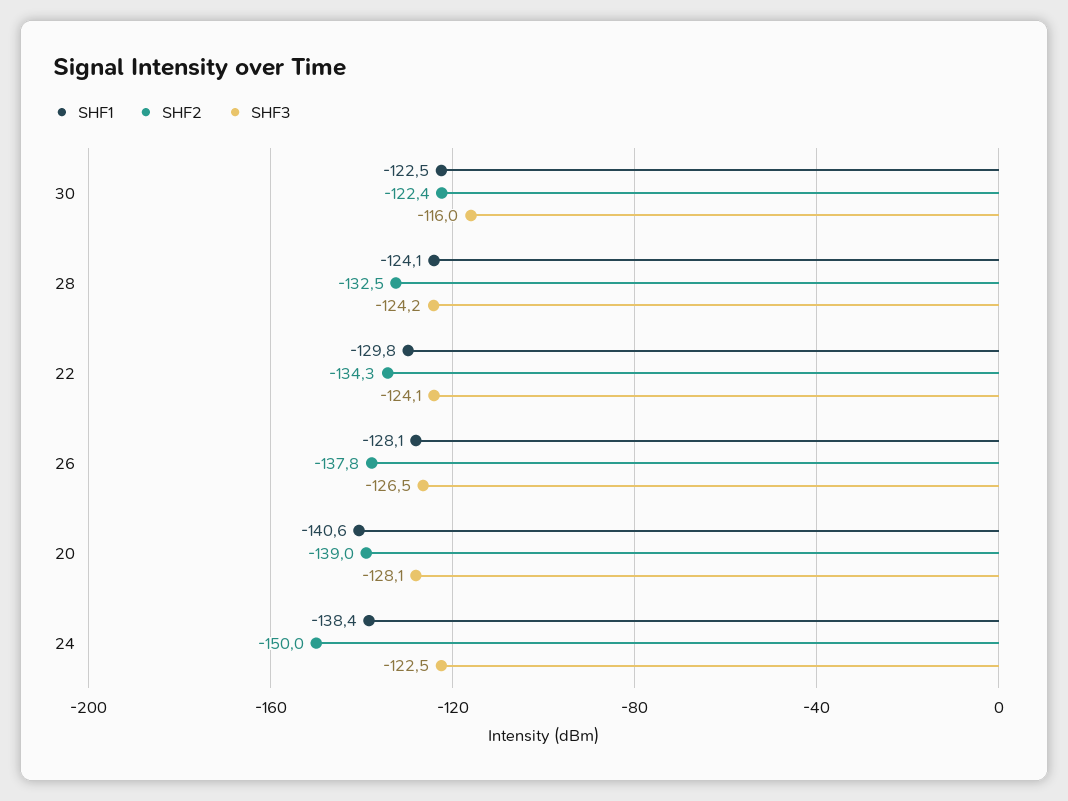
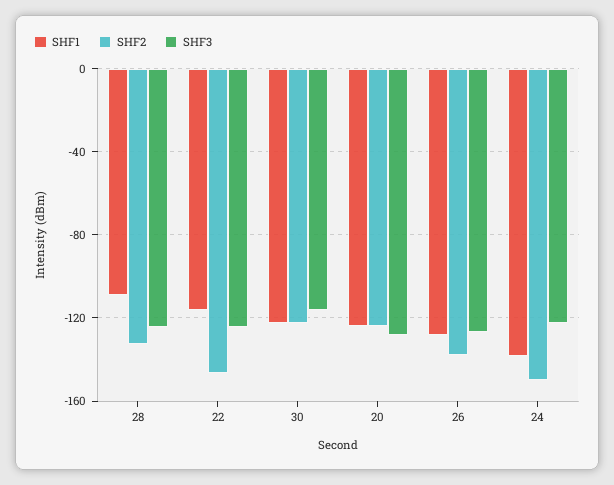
SHF1, 28: -124.1 -> -110
SHF1, 22: -129.8 -> -115
SHF2, 22: -134.3 -> -145
SHF1, 20: -140.6 -> -125
SHF2, 20: -139 -> -125

